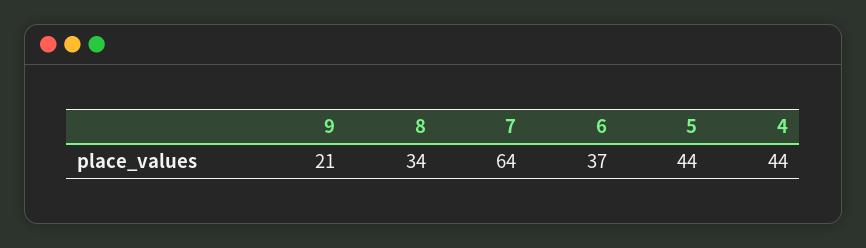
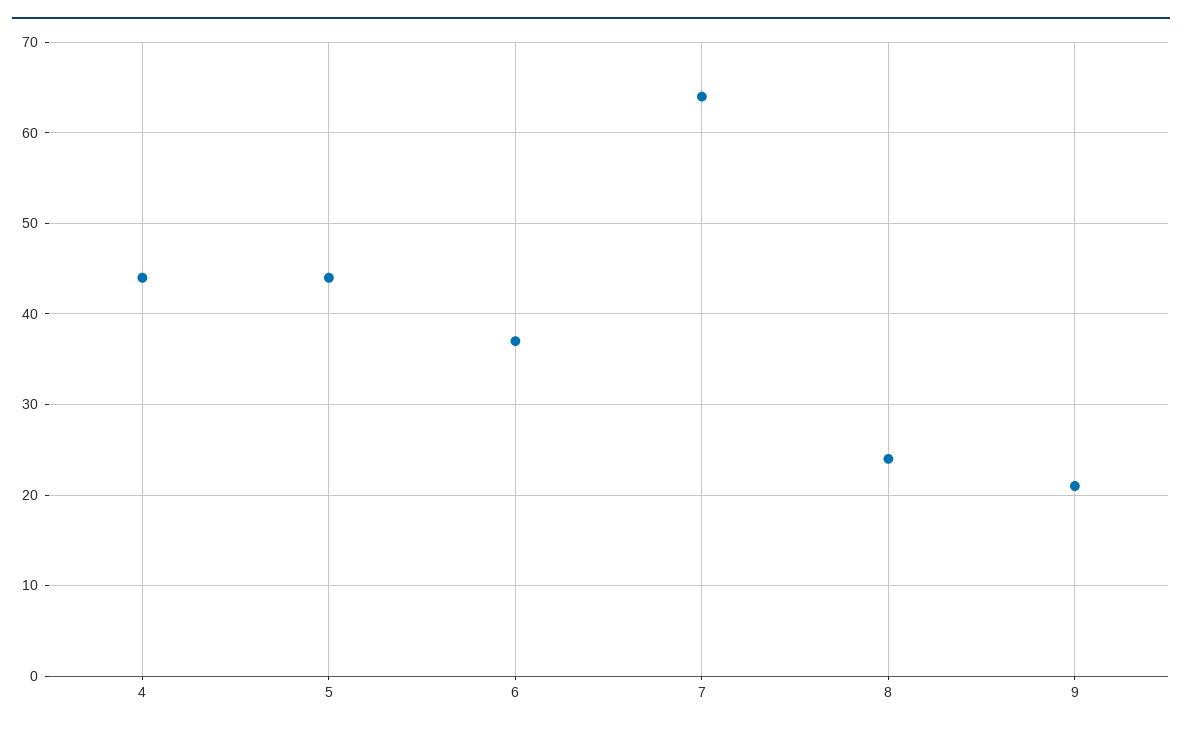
8: 34 -> 24

